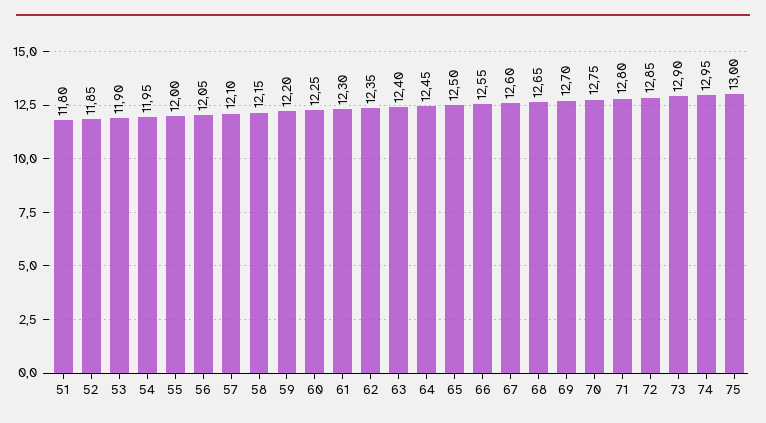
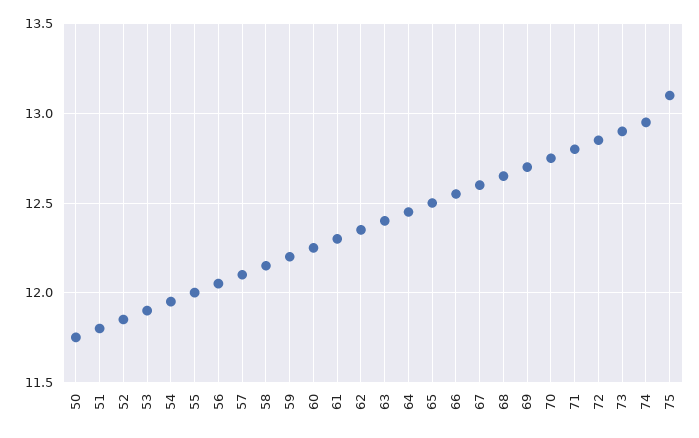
75: 13 -> 13.1
50: none -> 11.75

